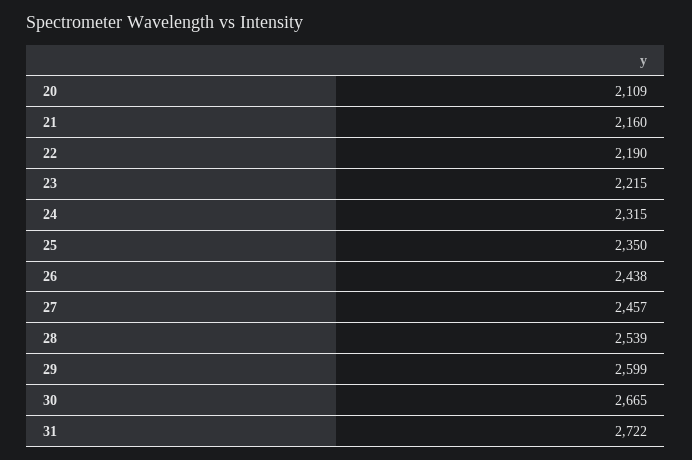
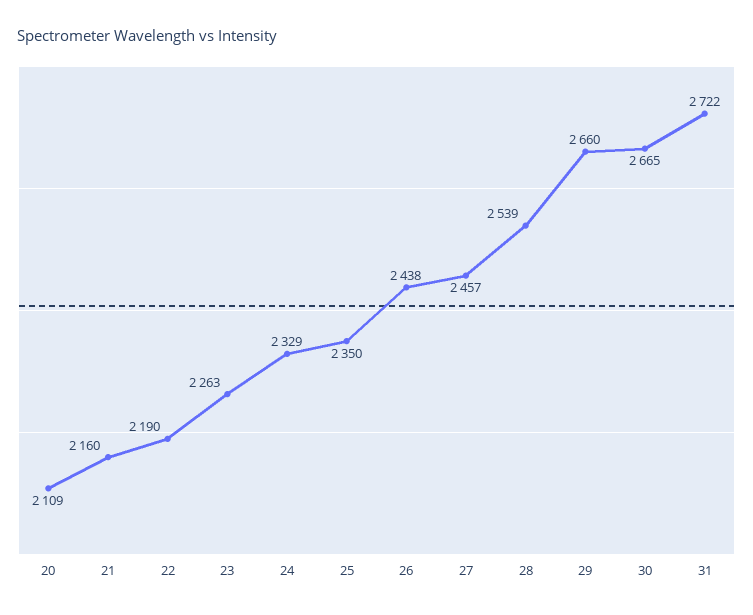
23: 2215 -> 2263
24: 2315 -> 2329
29: 2599 -> 2660

